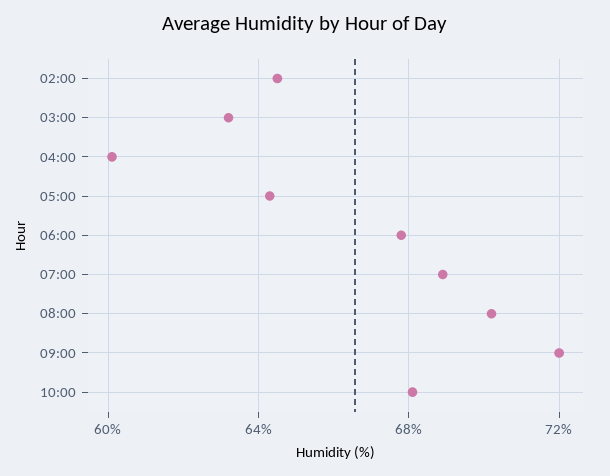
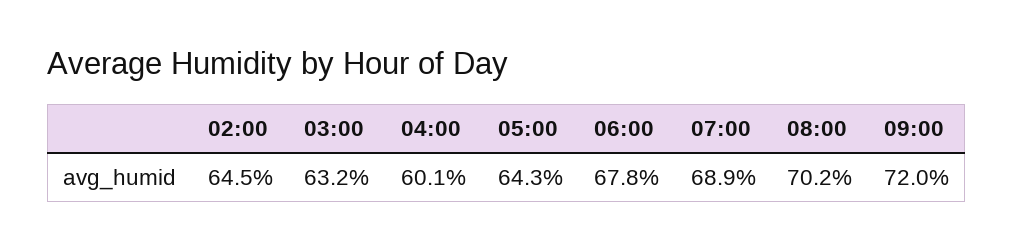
10:00: 68 -> none

